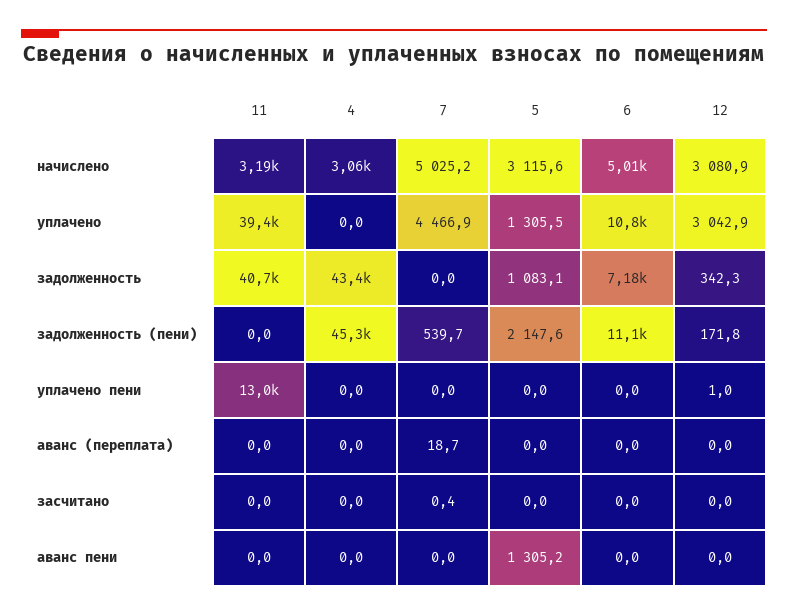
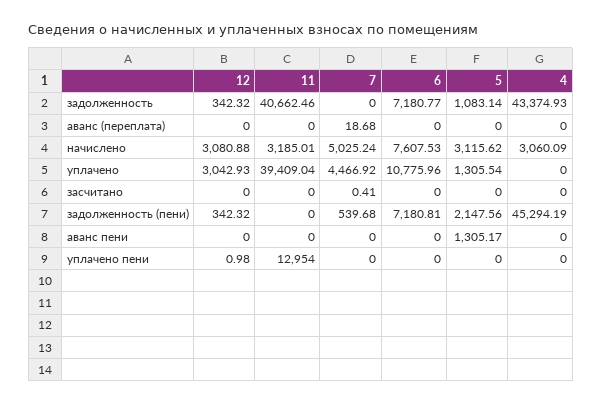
6, начислено: 5010 -> 7607.53
6, задолженность (пени): 11100 -> 7180.81
12, задолженность (пени): 171.8 -> 342.32

